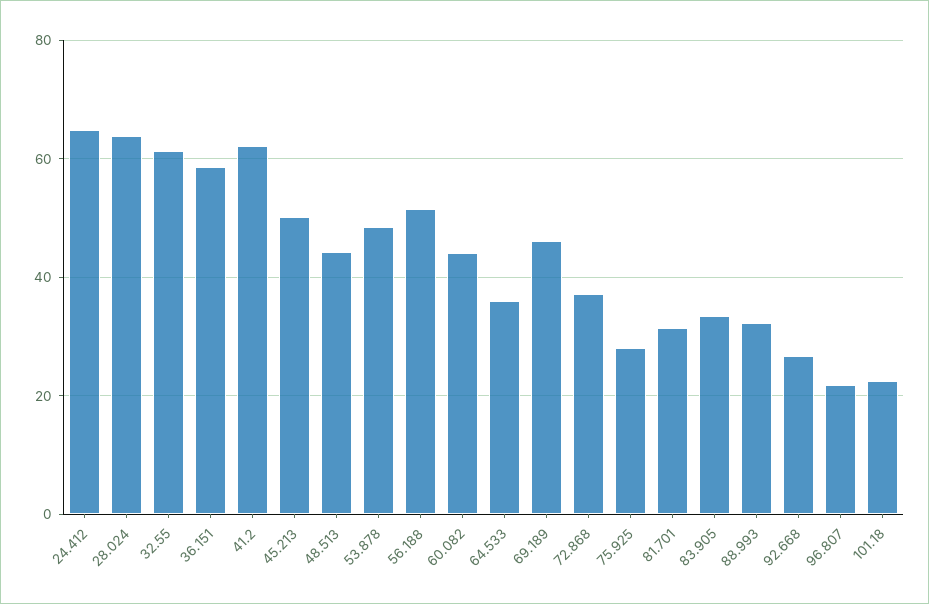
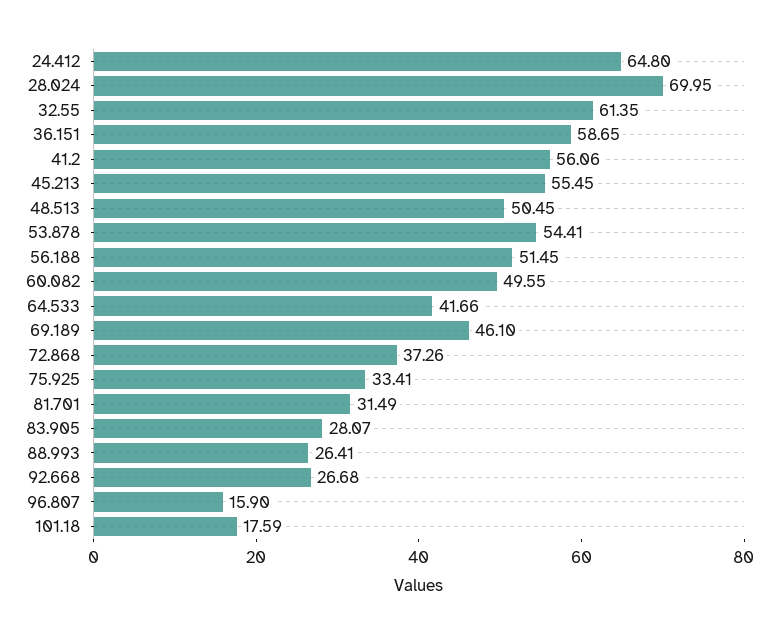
28.024: 64 -> 69.95
41.2: 62 -> 56.06
45.213: 50 -> 55.45
48.513: 44 -> 50.45
53.878: 48 -> 54.41
60.082: 44 -> 49.55
64.533: 36 -> 41.66
75.925: 28 -> 33.41
83.905: 34 -> 28.07
88.993: 32 -> 26.41
96.807: 22 -> 15.9
101.18: 22 -> 17.59

